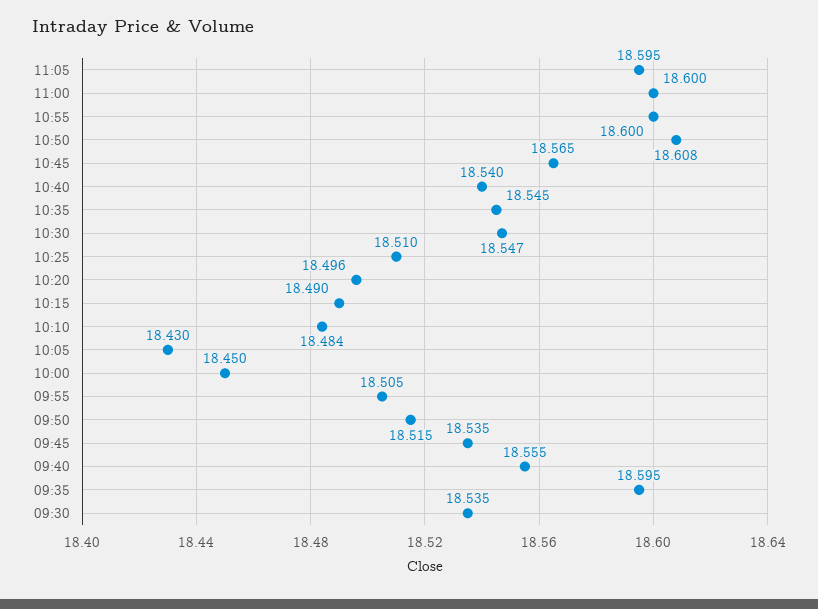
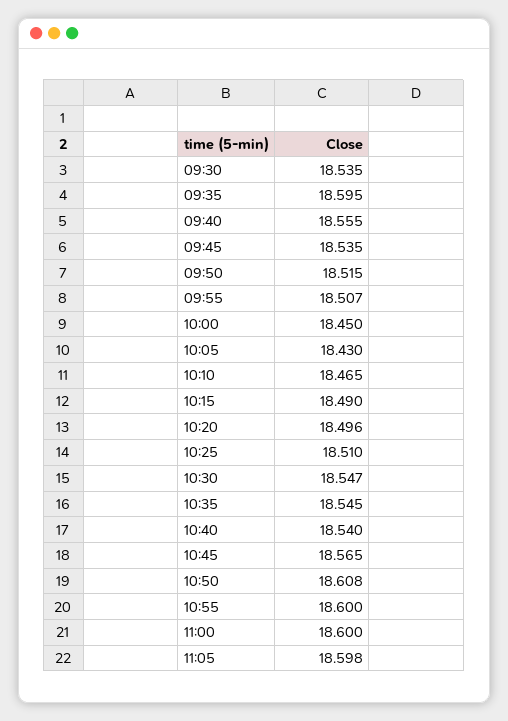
11:05: 18.595 -> 18.598
10:10: 18.484 -> 18.465
09:55: 18.505 -> 18.507

